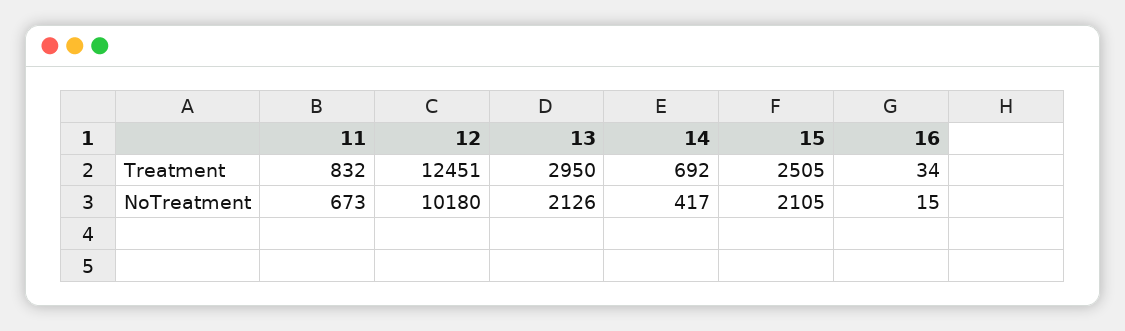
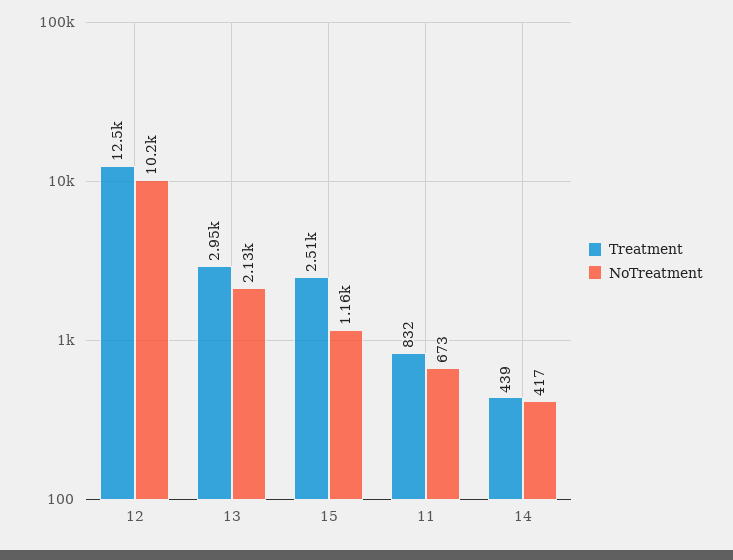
Treatment, 14: 692 -> 439
Treatment, 16: 34 -> none
NoTreatment, 15: 2105 -> 1160
NoTreatment, 16: 15 -> none

